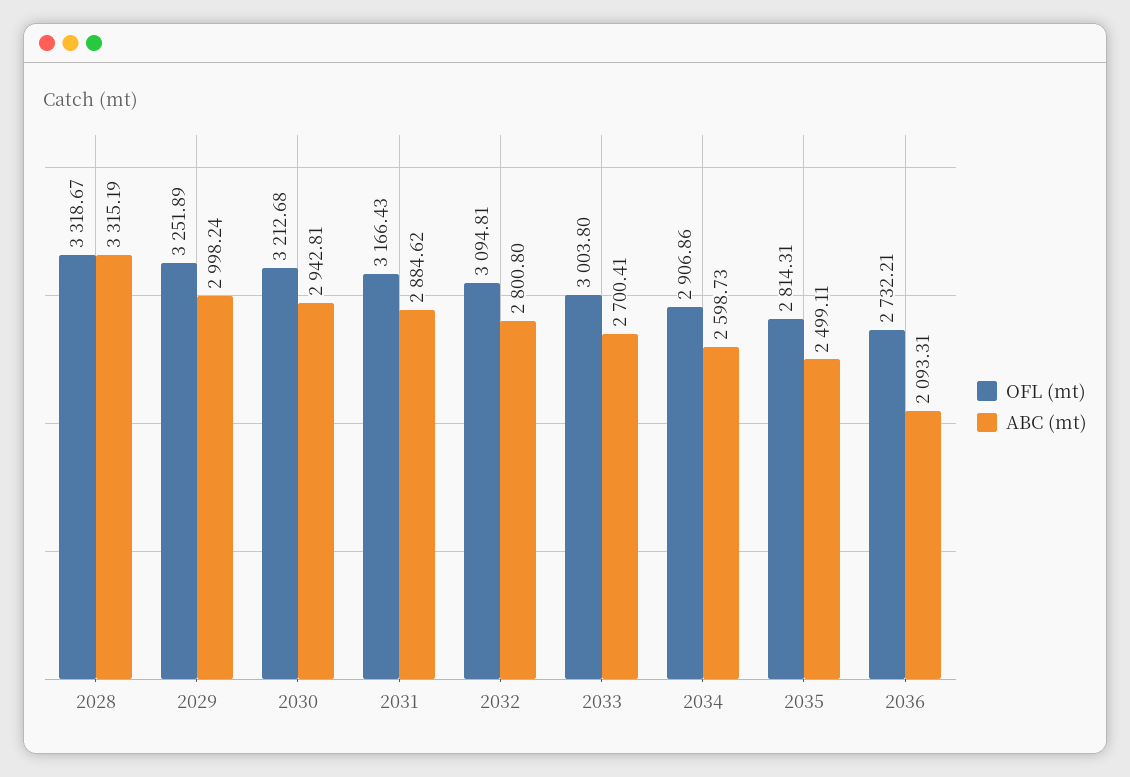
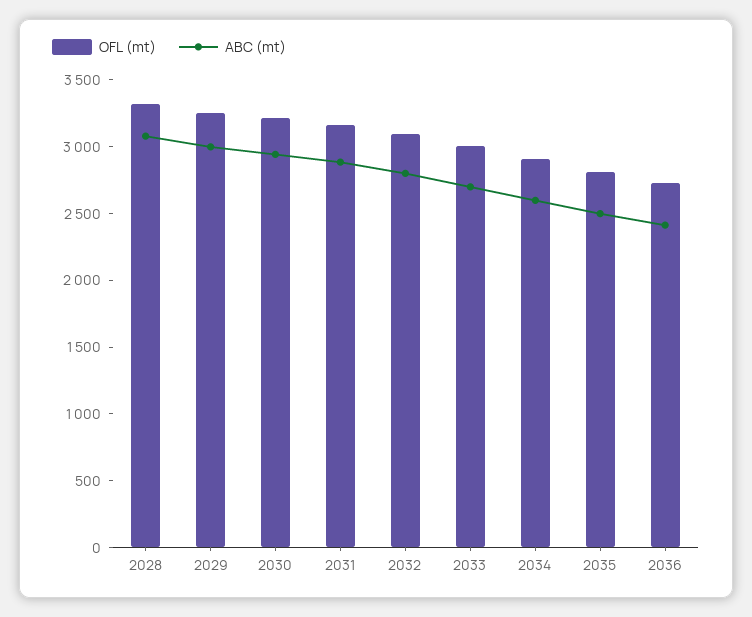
ABC (mt), 2028: 3315.19 -> 3100
ABC (mt), 2036: 2093.31 -> 2400

